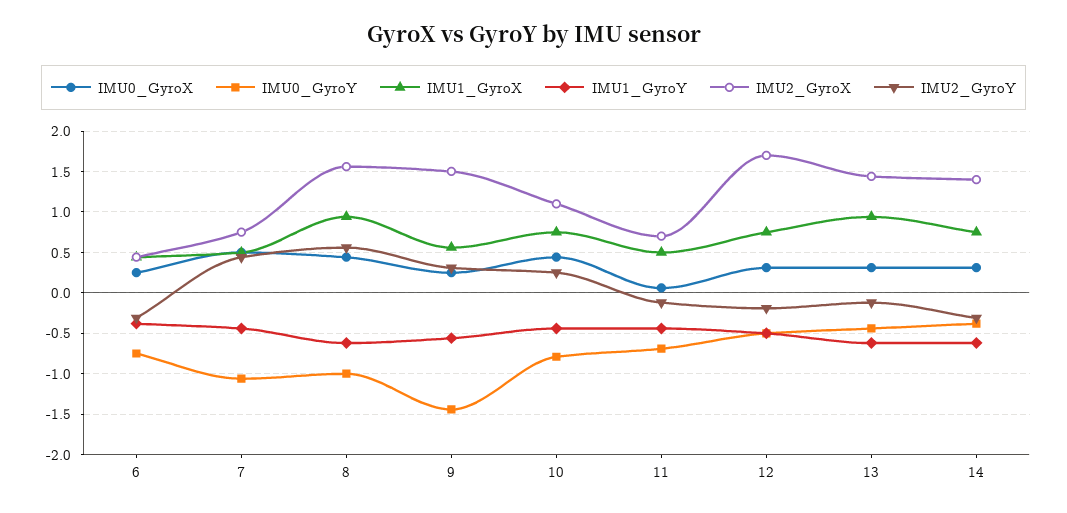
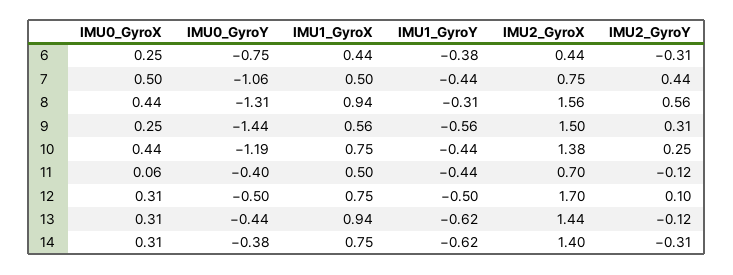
IMU0_GyroY, 8: -1 -> -1.31
IMU1_GyroY, 8: -0.6 -> -0.31
IMU0_GyroY, 10: -0.8 -> -1.19
IMU2_GyroX, 10: 1.1 -> 1.38
IMU0_GyroY, 11: -0.7 -> -0.4
IMU2_GyroY, 12: -0.2 -> 0.1

